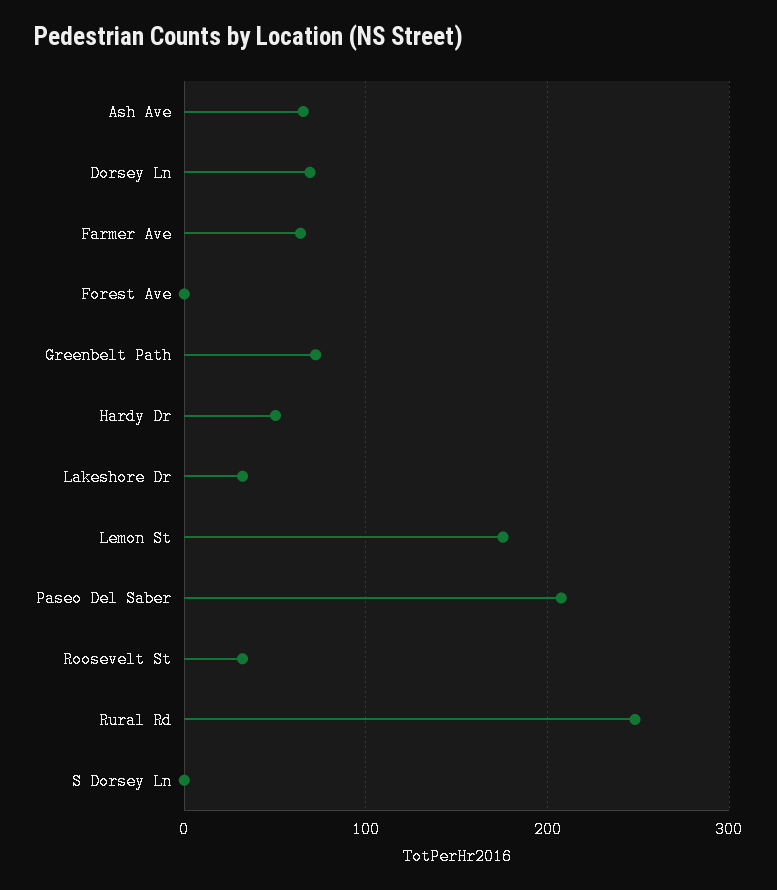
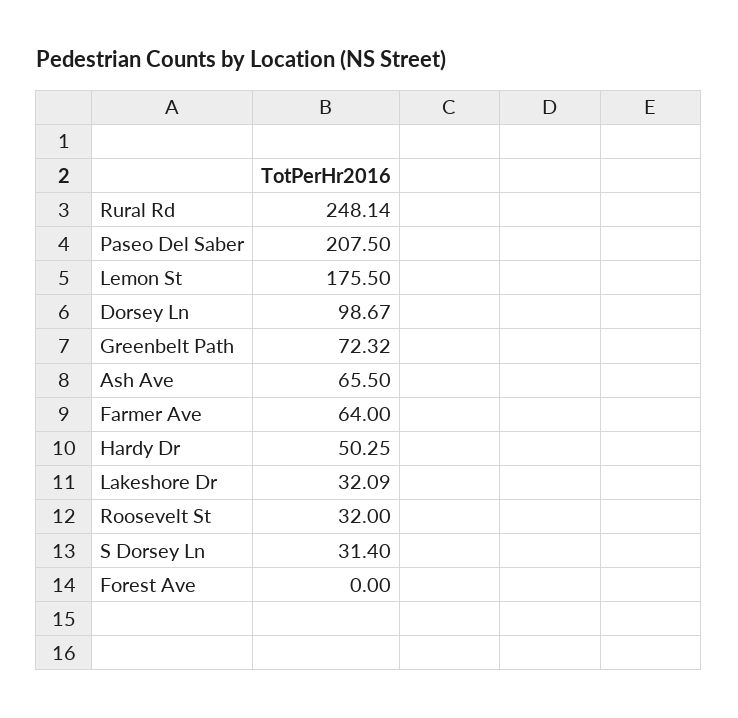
Dorsey Ln: 70 -> 98.67
S Dorsey Ln: 0 -> 31.4

